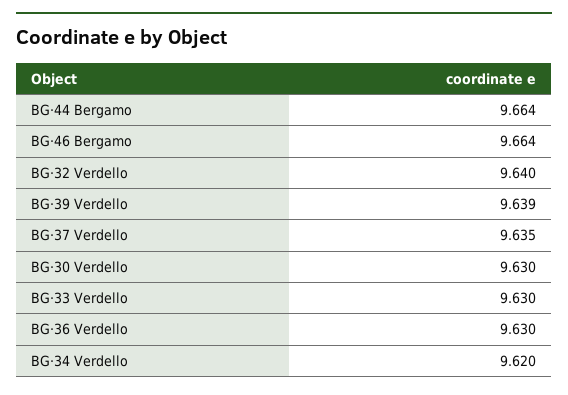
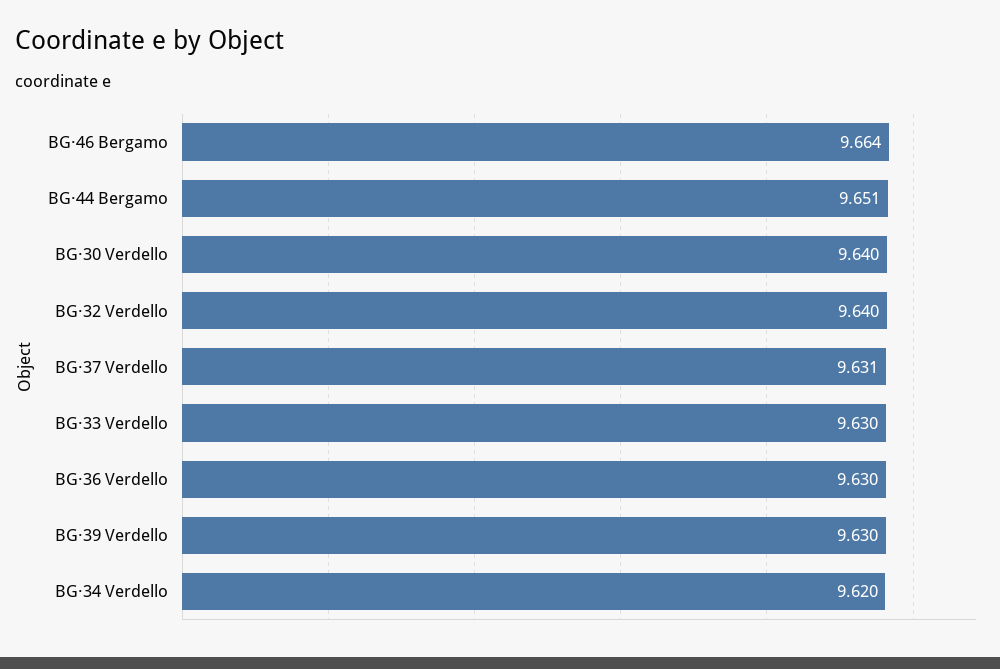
BG·44 Bergamo: 9.664 -> 9.651
BG·39 Verdello: 9.639 -> 9.63
BG·37 Verdello: 9.635 -> 9.631
BG·30 Verdello: 9.63 -> 9.64

